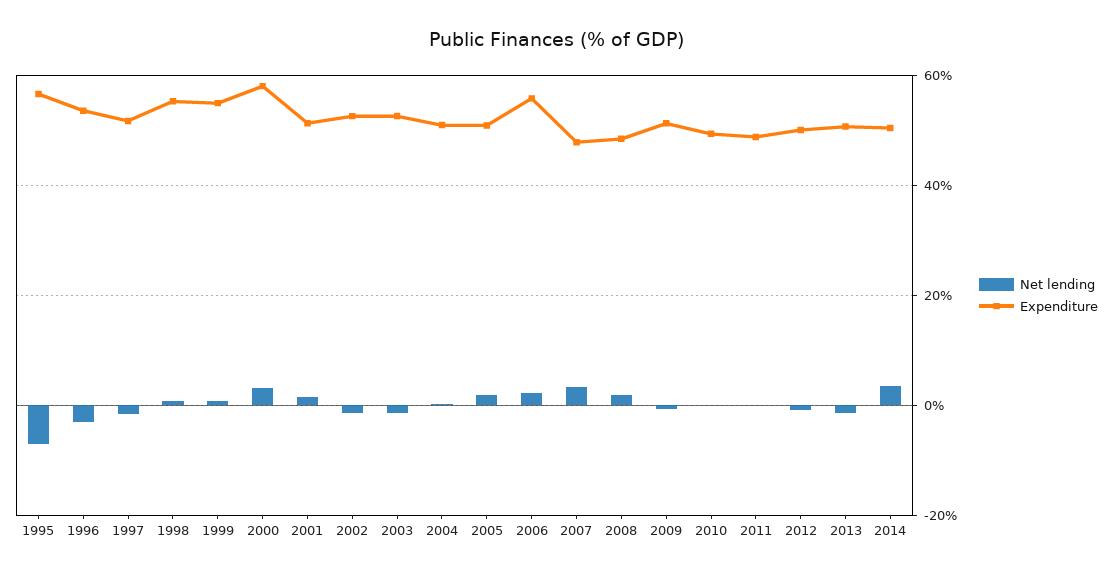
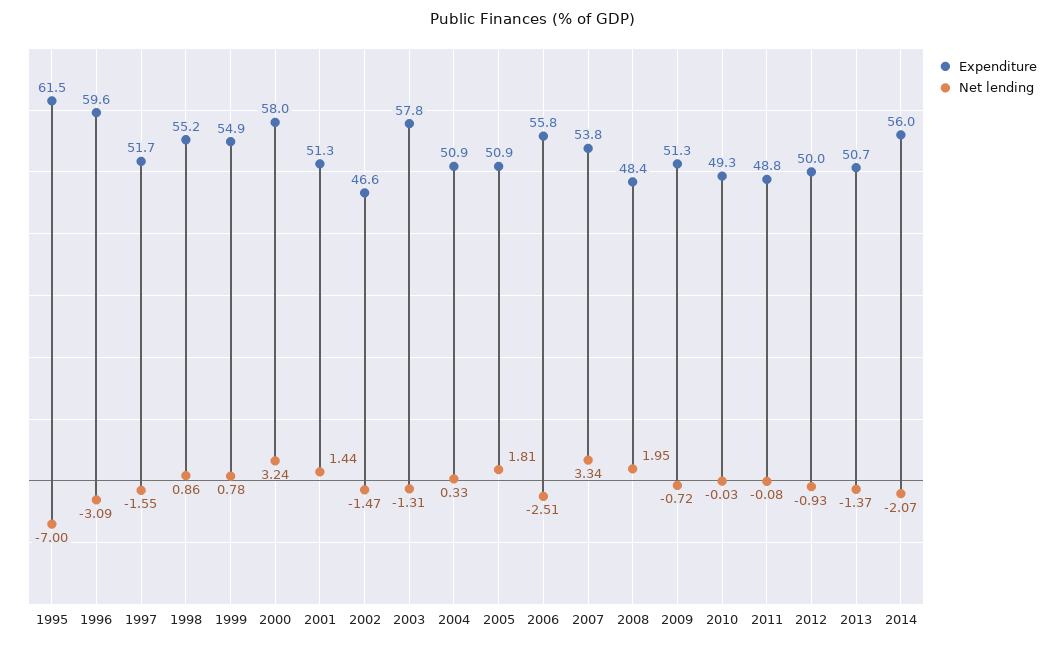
Expenditure, 1995: 56 -> 61.5
Expenditure, 1996: 54 -> 59.6
Expenditure, 2002: 52 -> 46.6
Expenditure, 2003: 52 -> 57.8
Net lending, 2006: 2 -> -2.51
Expenditure, 2007: 48 -> 53.8
Net lending, 2014: 4 -> -2.07
Expenditure, 2014: 50 -> 56

